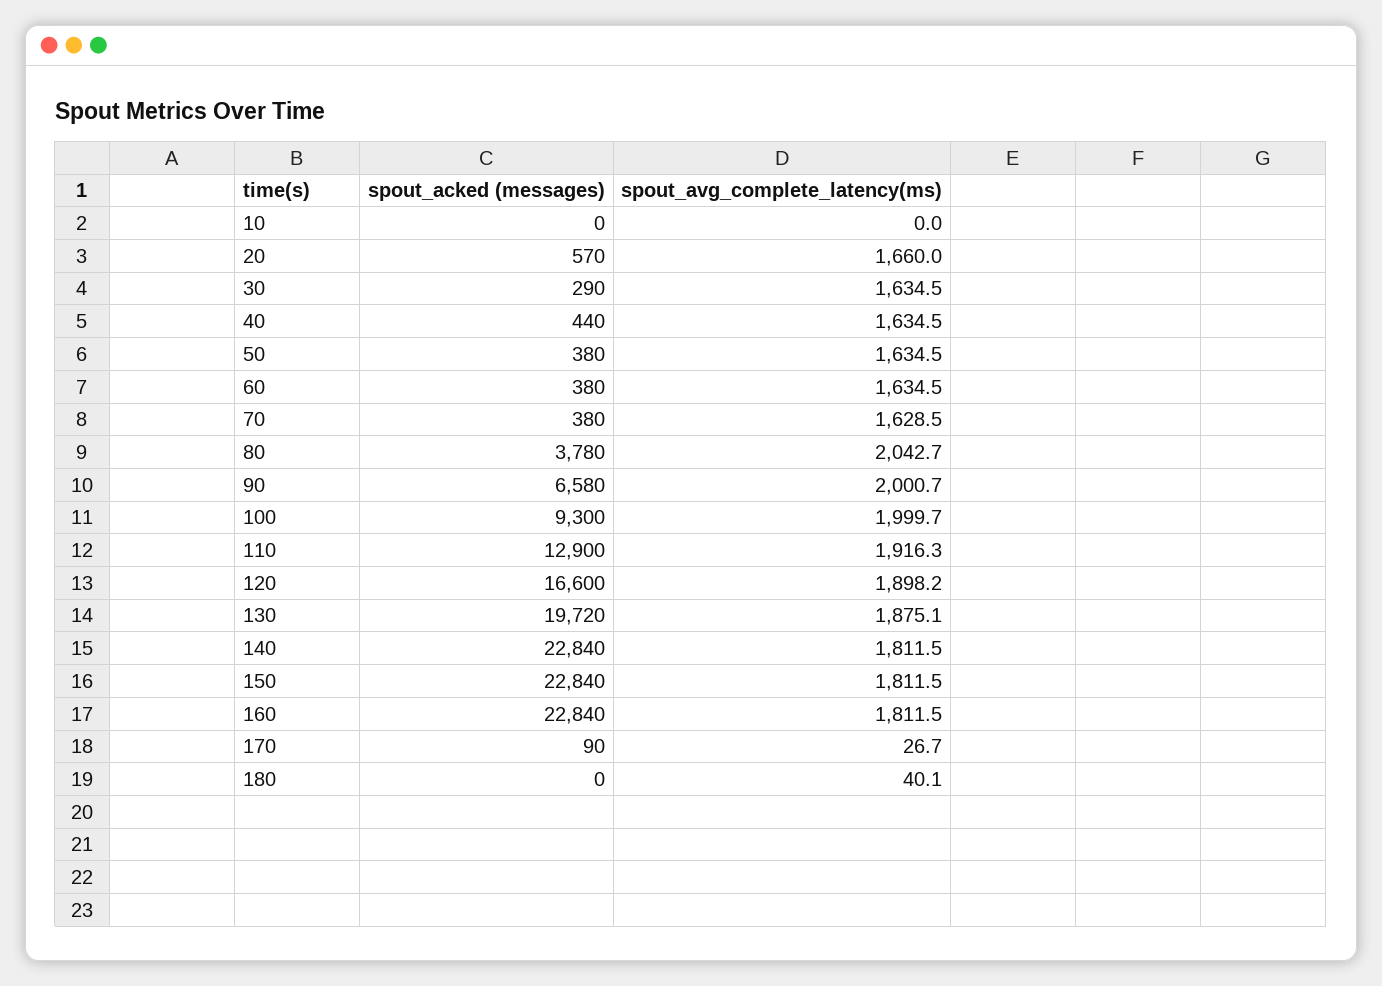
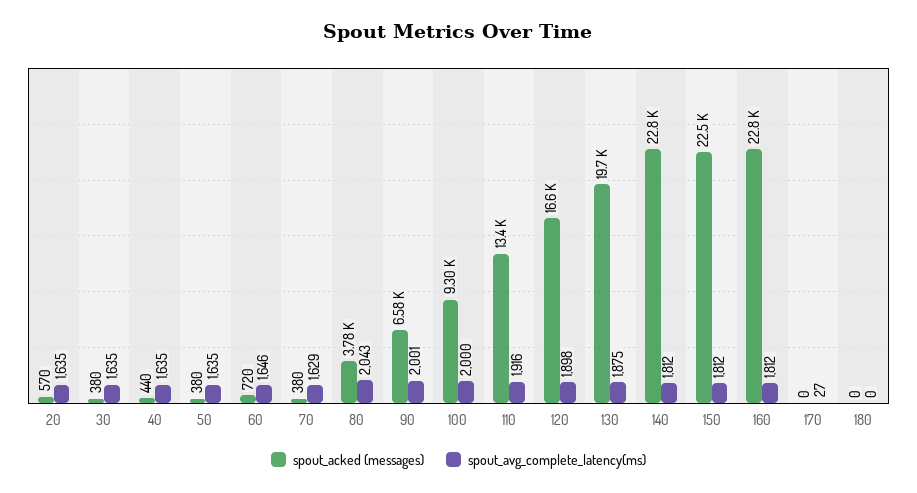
spout_acked (messages), 10: 0 -> none
spout_avg_complete_latency(ms), 10: 0 -> none
spout_avg_complete_latency(ms), 20: 1660 -> 1635
spout_acked (messages), 30: 290 -> 380
spout_acked (messages), 60: 380 -> 720
spout_avg_complete_latency(ms), 60: 1634.5 -> 1646
spout_acked (messages), 110: 12900 -> 13400
spout_acked (messages), 150: 22840 -> 22500
spout_acked (messages), 170: 90 -> 0
spout_avg_complete_latency(ms), 180: 40.1 -> 0

